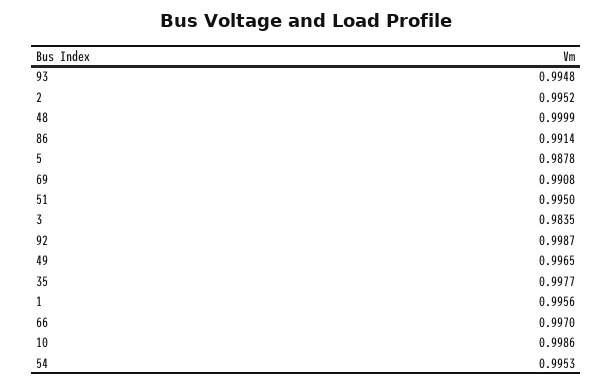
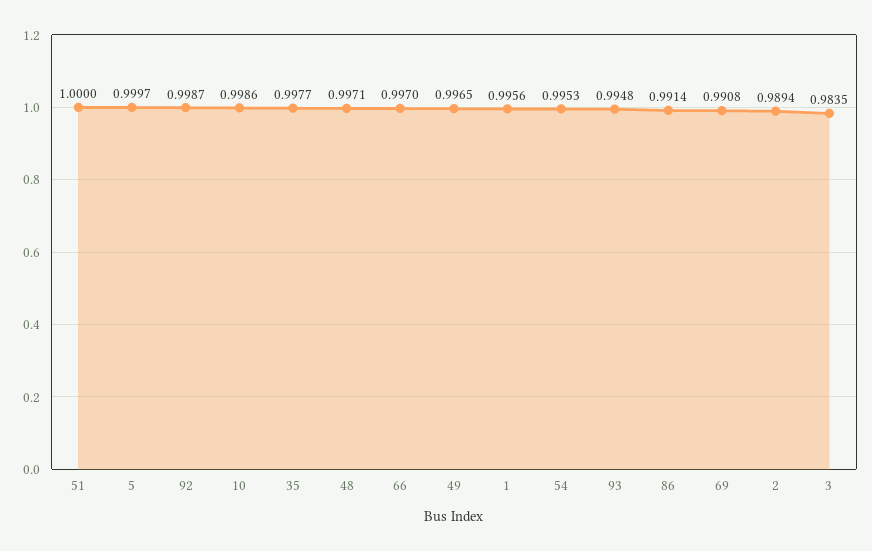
2: 0.9952 -> 0.9894
48: 0.9999 -> 0.9971
5: 0.9878 -> 0.9997
51: 0.995 -> 1

